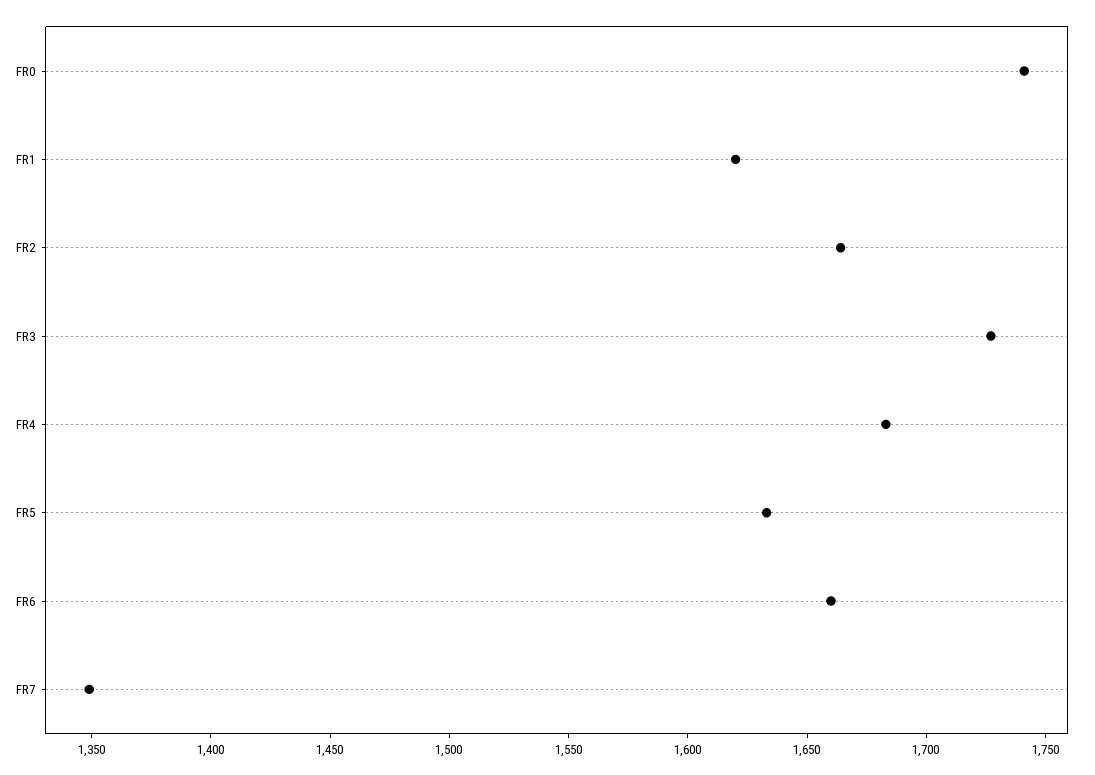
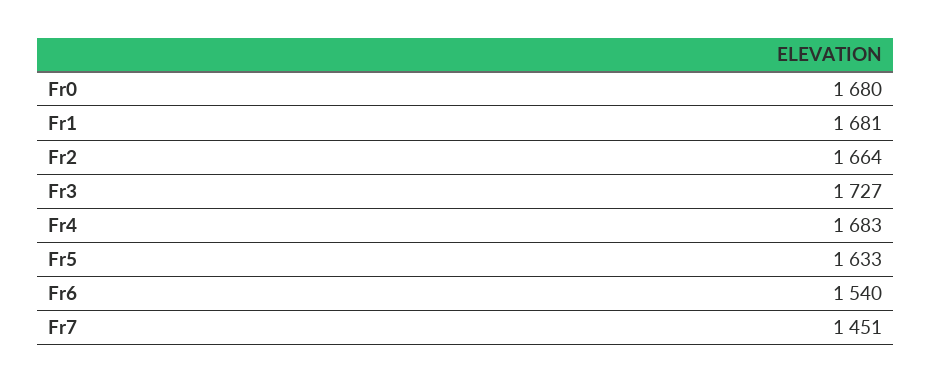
FR0: 1740 -> 1680
FR1: 1620 -> 1681
FR6: 1660 -> 1540
FR7: 1350 -> 1451

